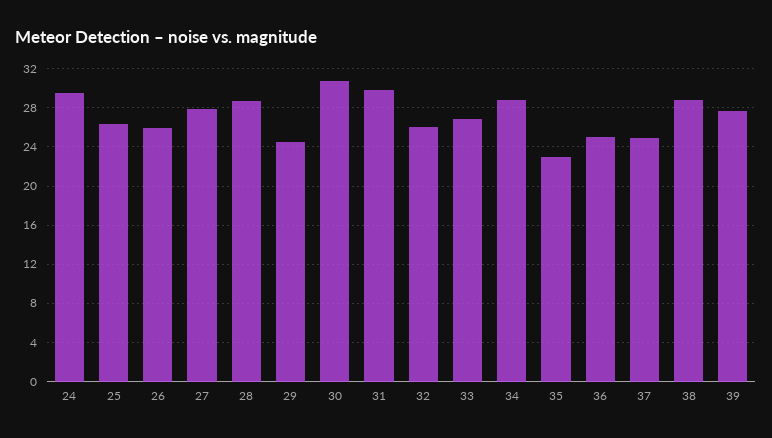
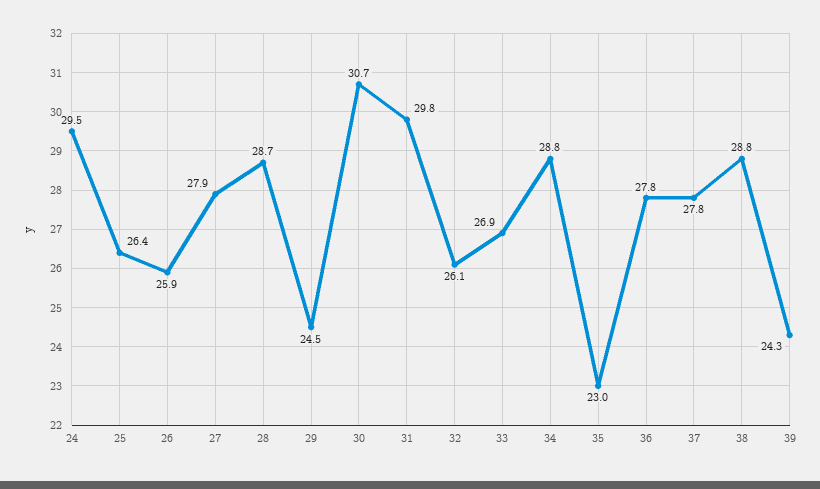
36: 25 -> 27.8
37: 25 -> 27.8
39: 28 -> 24.3

